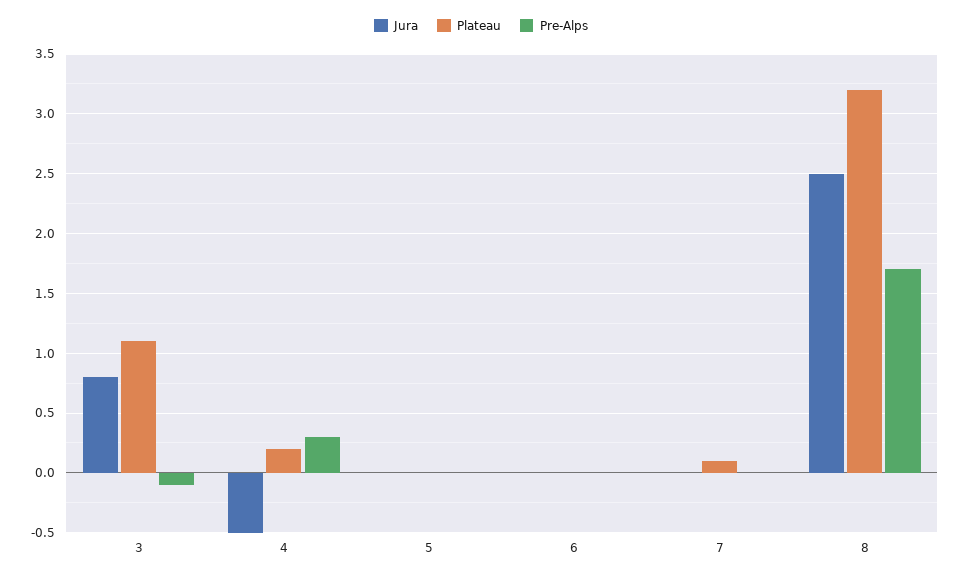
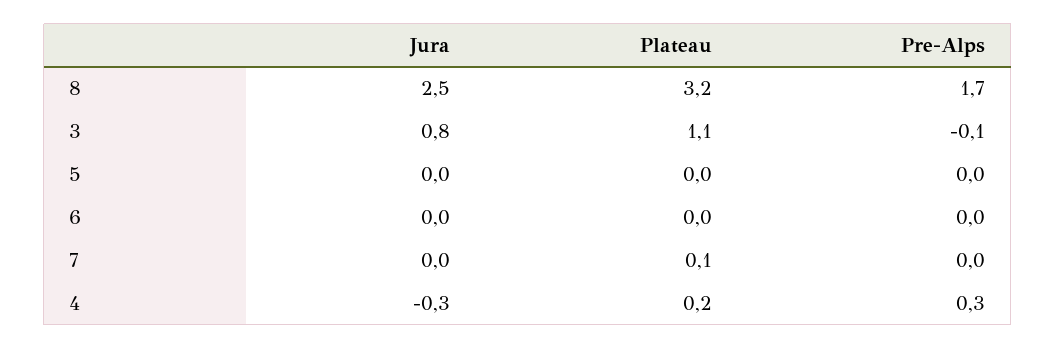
Jura, 4: -0.5 -> -0.3

